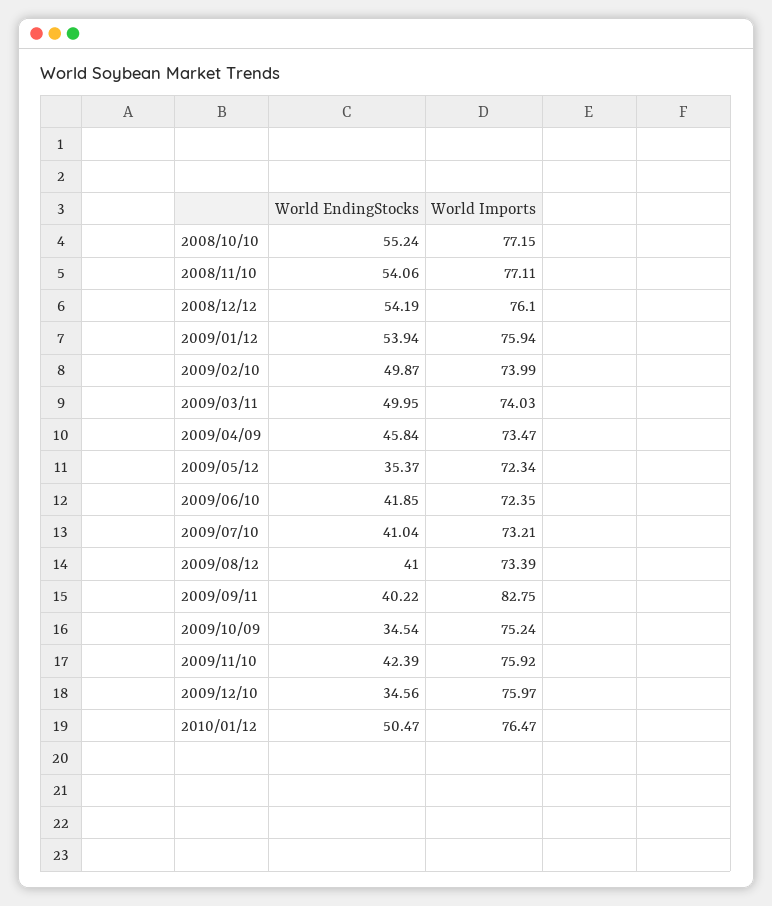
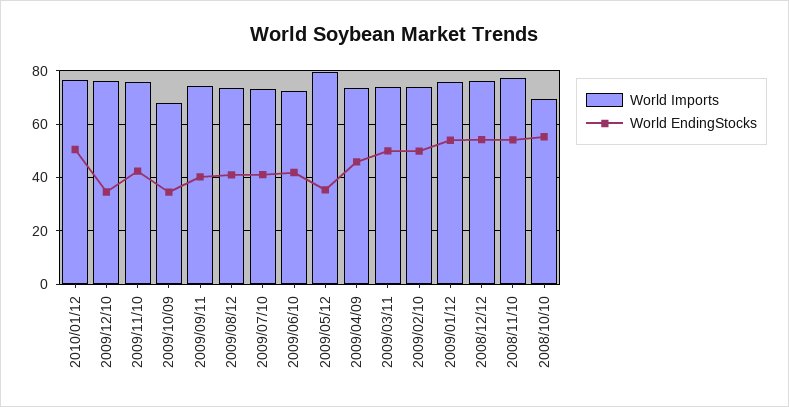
World Imports, 2008/10/10: 77.15 -> 70
World Imports, 2009/05/12: 72.34 -> 80
World Imports, 2009/09/11: 82.75 -> 75
World Imports, 2009/10/09: 75.24 -> 67.5

